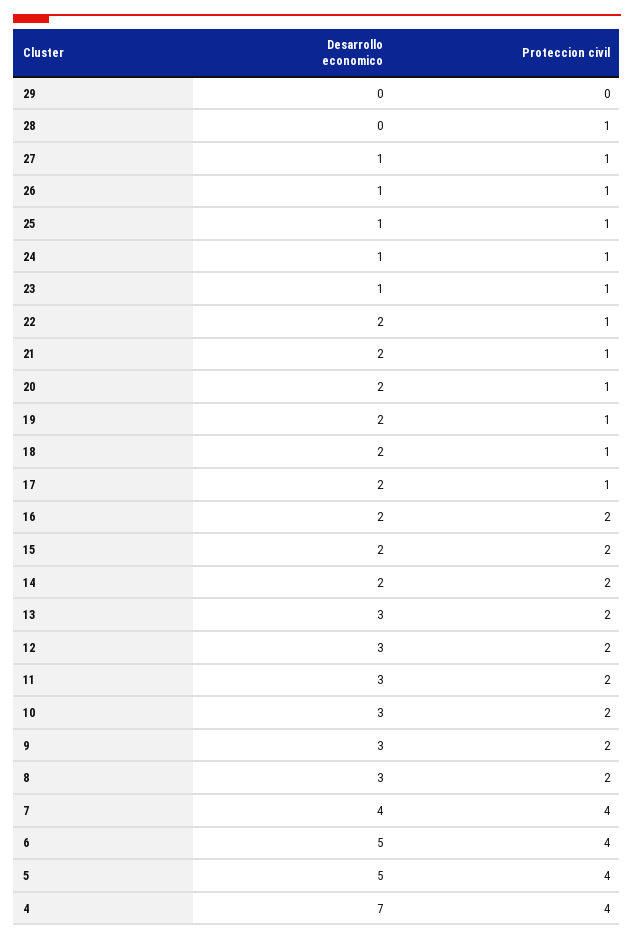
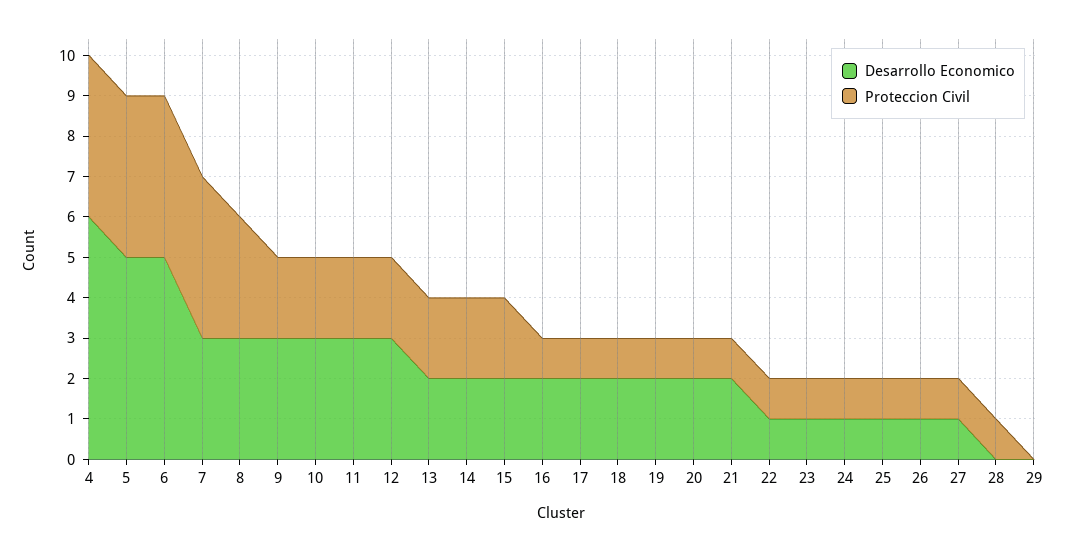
Desarrollo economico, 22: 2 -> 1
Proteccion civil, 16: 2 -> 1
Desarrollo economico, 13: 3 -> 2
Proteccion civil, 8: 2 -> 3
Desarrollo economico, 7: 4 -> 3
Desarrollo economico, 4: 7 -> 6

